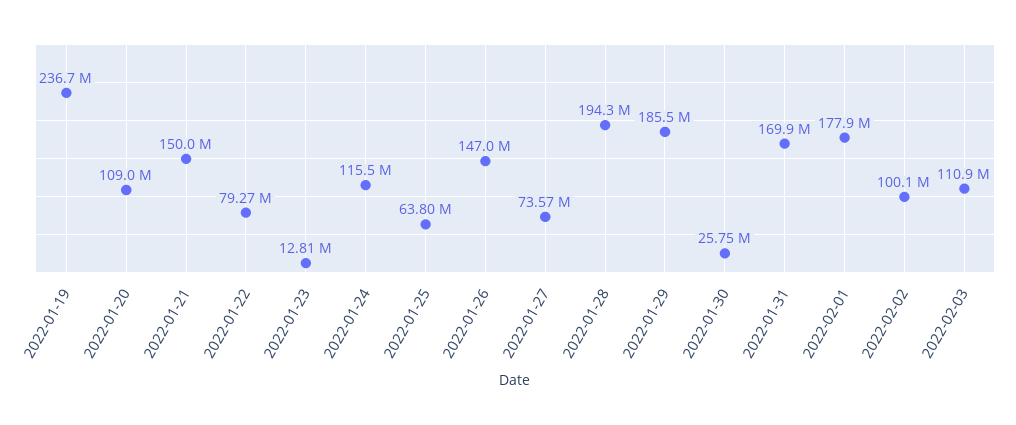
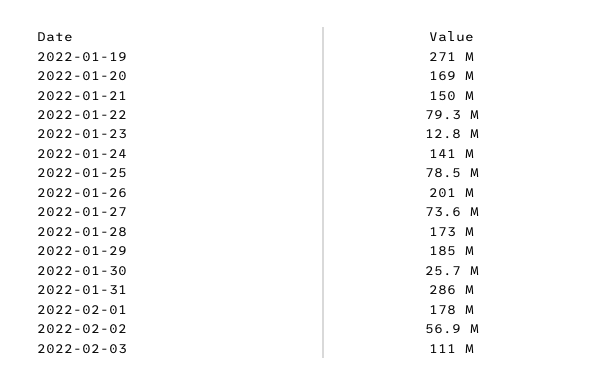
2022-01-19: 236700000 -> 271000000
2022-01-20: 109000000 -> 169000000
2022-01-24: 115500000 -> 141000000
2022-01-25: 63800000 -> 78500000
2022-01-26: 147000000 -> 201000000
2022-01-28: 194300000 -> 173000000
2022-01-31: 169900000 -> 286000000
2022-02-02: 100100000 -> 56900000

